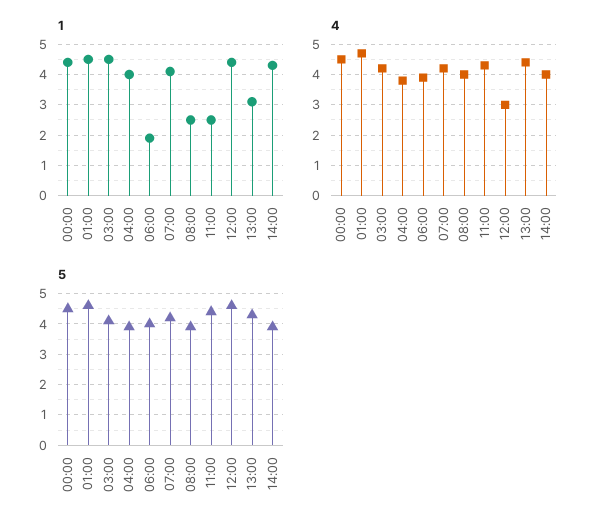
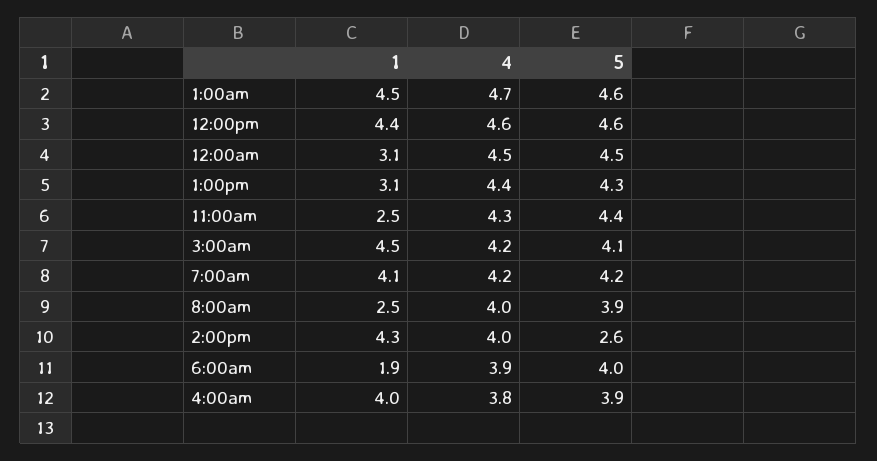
1, 00:00: 4.5 -> 3.1
4, 12:00: 3 -> 4.6
5, 14:00: 4 -> 2.6

